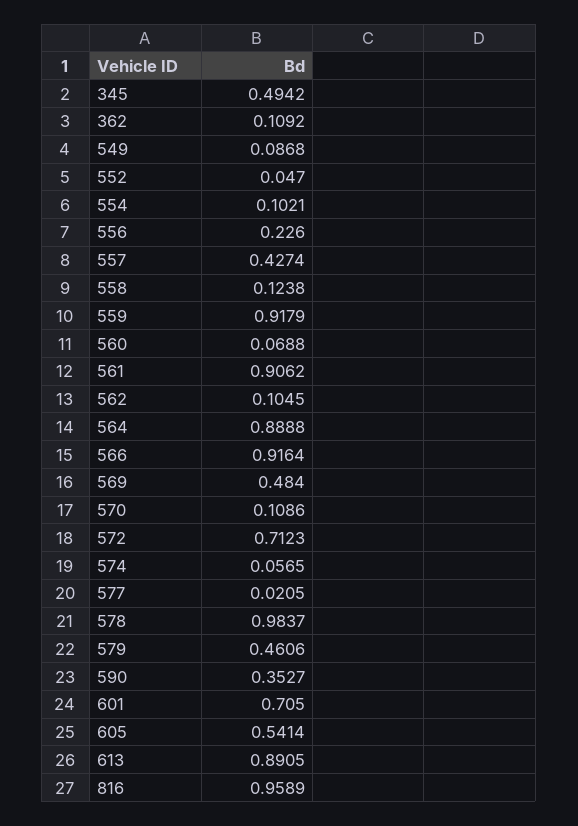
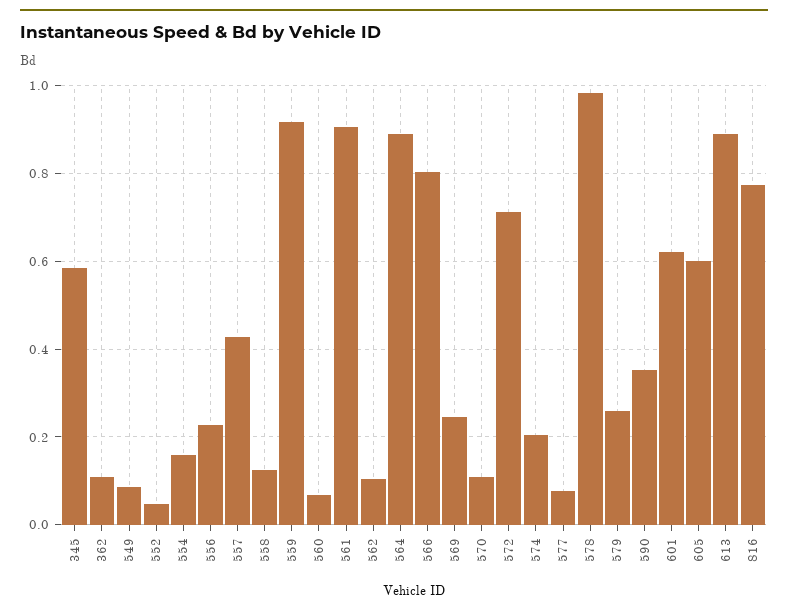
345: 0.4942 -> 0.58
554: 0.1021 -> 0.16
566: 0.9164 -> 0.8
569: 0.484 -> 0.24
574: 0.0565 -> 0.2
577: 0.0205 -> 0.08
579: 0.4606 -> 0.26
601: 0.705 -> 0.62
605: 0.5414 -> 0.6
816: 0.9589 -> 0.78

